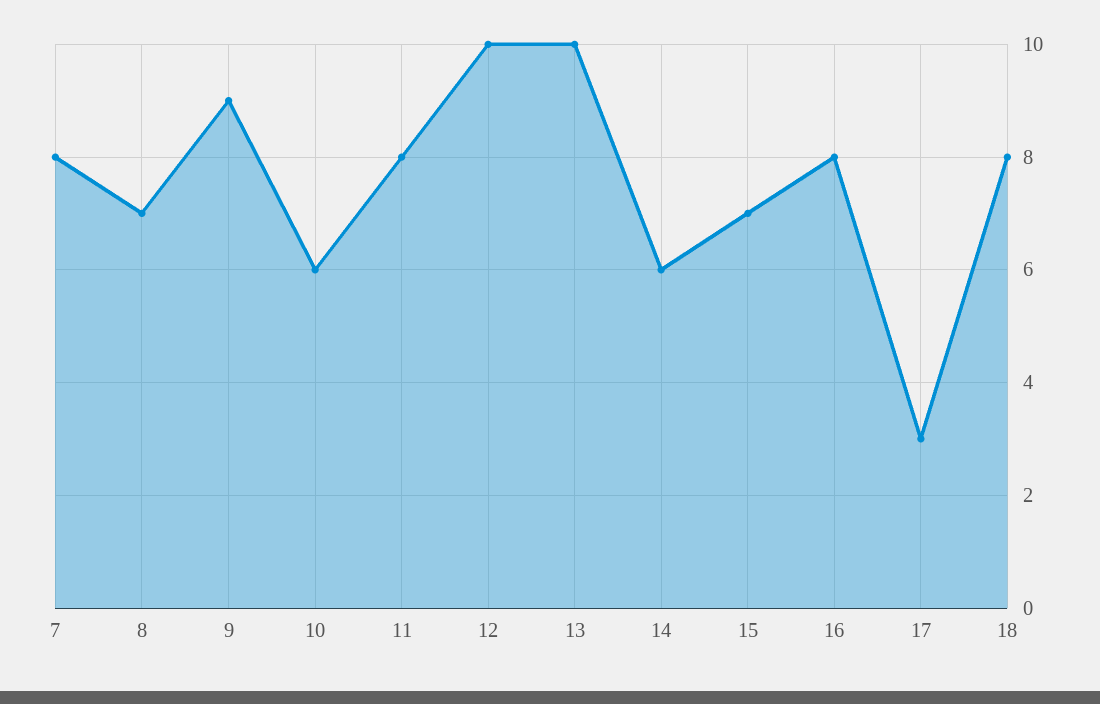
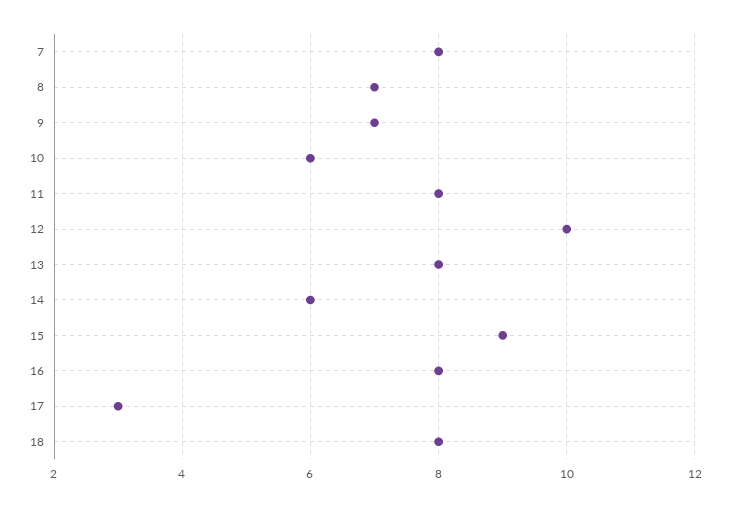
9: 9 -> 7
13: 10 -> 8
15: 7 -> 9

